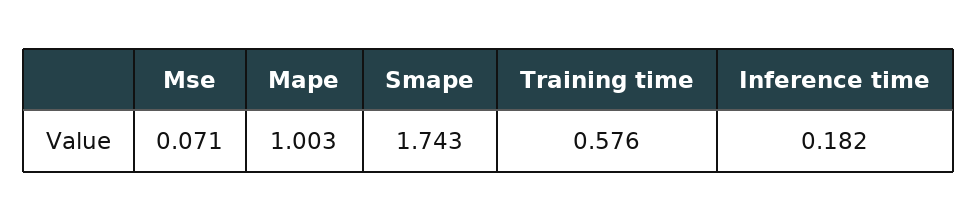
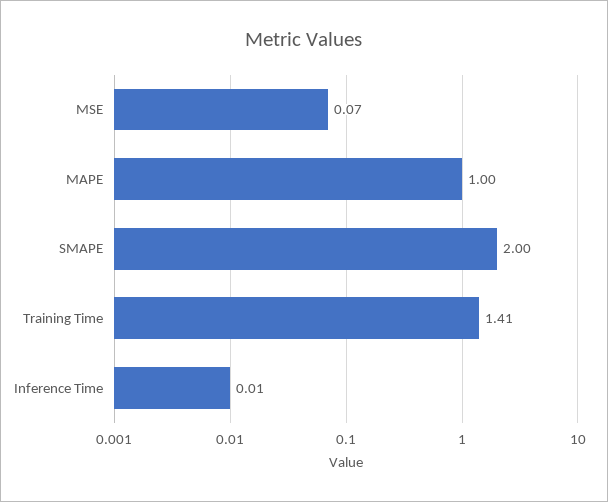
Smape: 1.743 -> 2
Training time: 0.576 -> 1.41
Inference time: 0.182 -> 0.01

